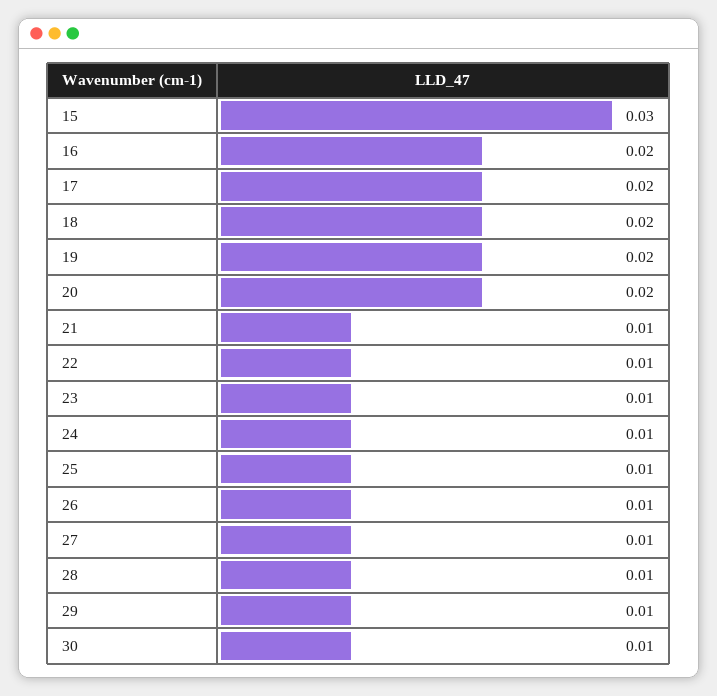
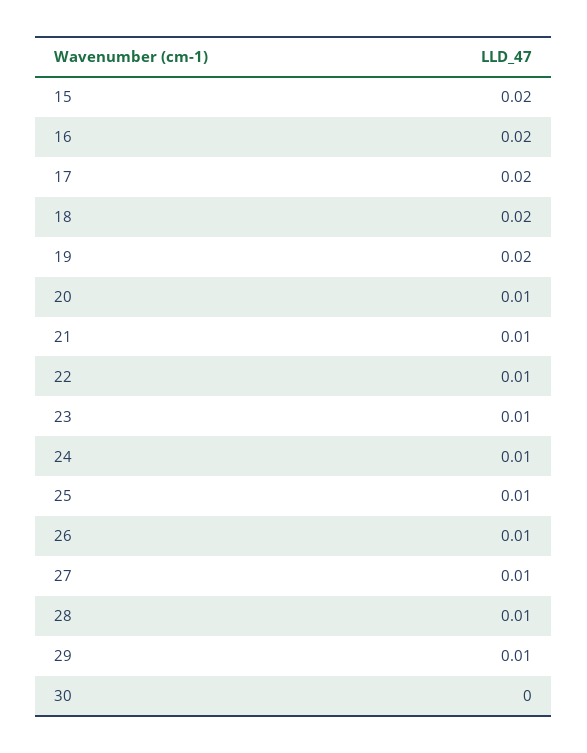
15: 0.03 -> 0.02
20: 0.02 -> 0.01
30: 0.01 -> 0

